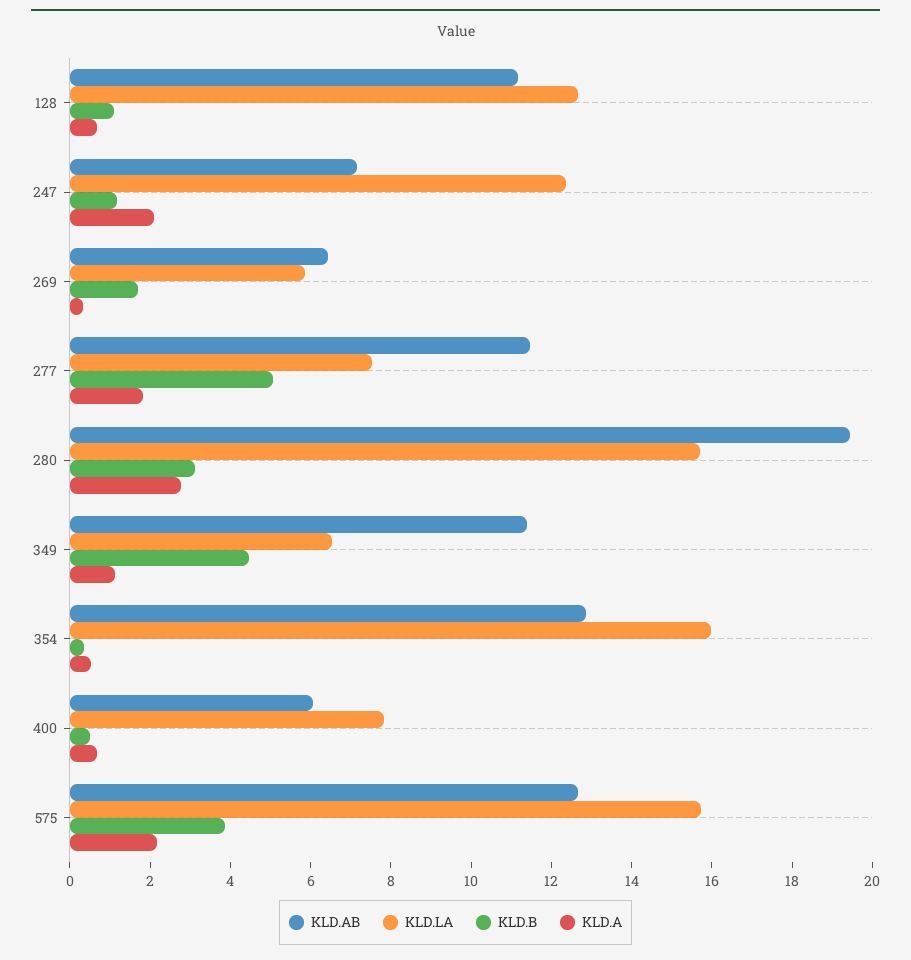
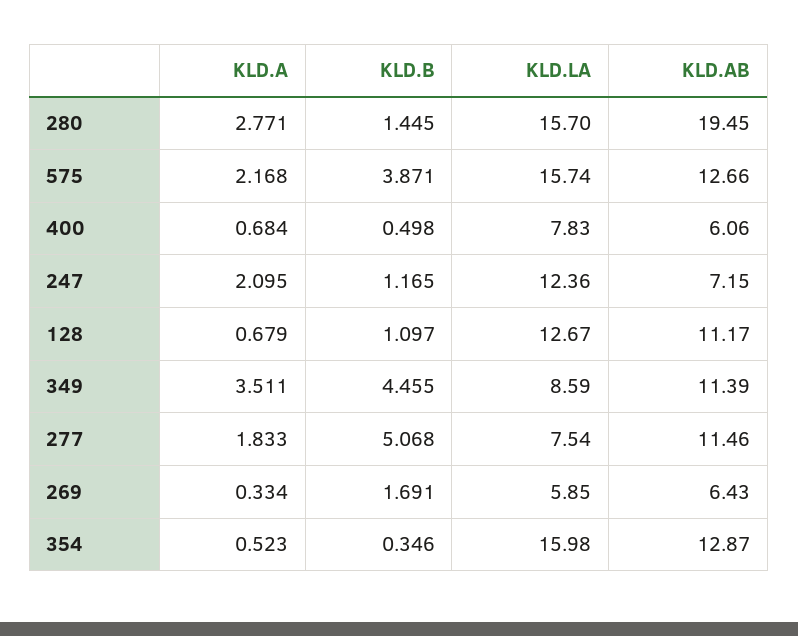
KLD.B, 280: 3 -> 1.445
KLD.LA, 349: 6.5 -> 8.59
KLD.A, 349: 1 -> 3.511

